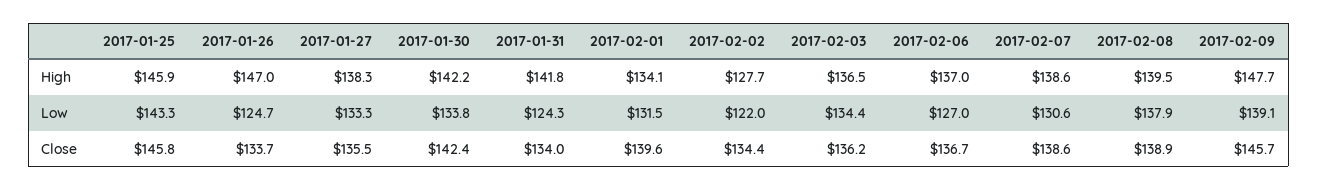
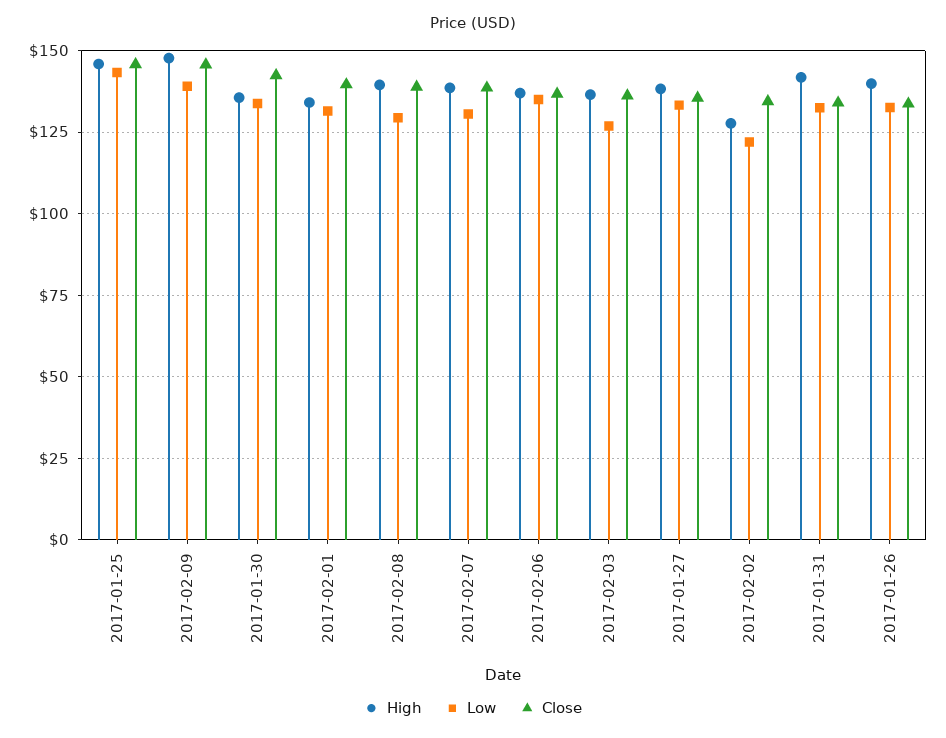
High, 2017-01-26: 147 -> 140
High, 2017-01-30: 142.2 -> 135
Low, 2017-01-26: 124.7 -> 132.5
Low, 2017-01-31: 124.3 -> 132.5
Low, 2017-02-03: 134.4 -> 127.5
Low, 2017-02-06: 127 -> 135
Low, 2017-02-08: 137.9 -> 130

